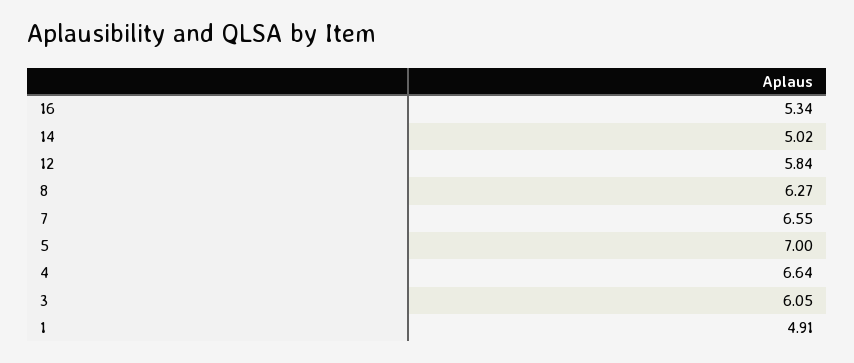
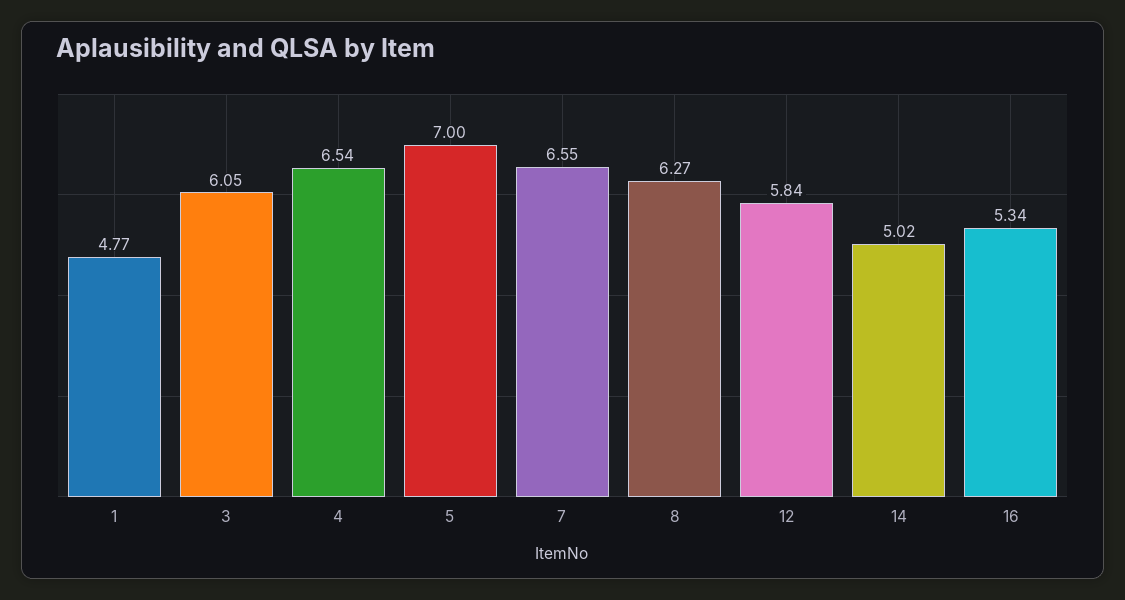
4: 6.64 -> 6.54
1: 4.91 -> 4.77

